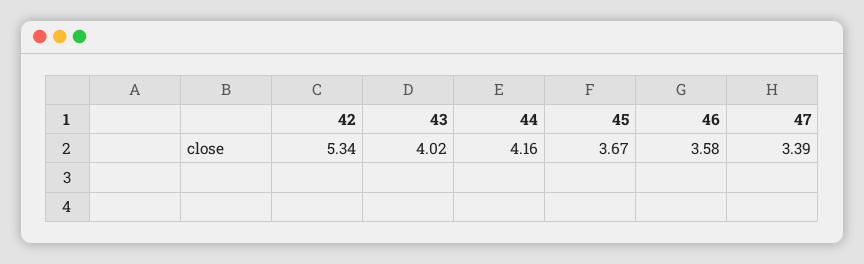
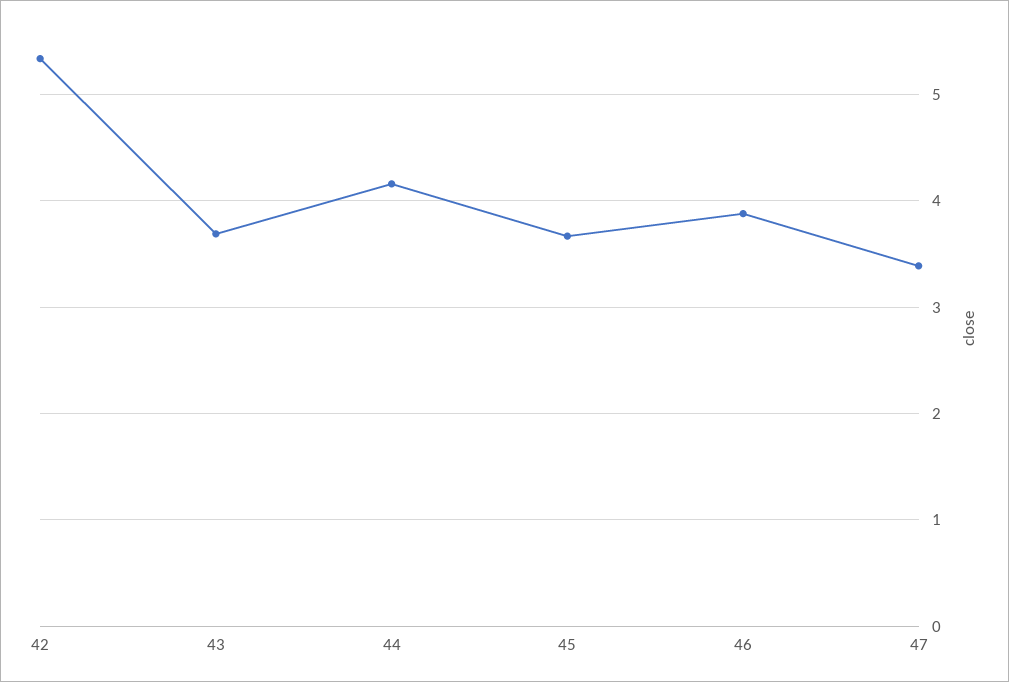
43: 4.02 -> 3.7
46: 3.58 -> 3.9

